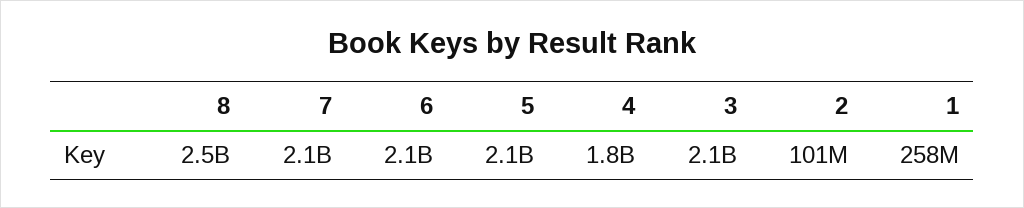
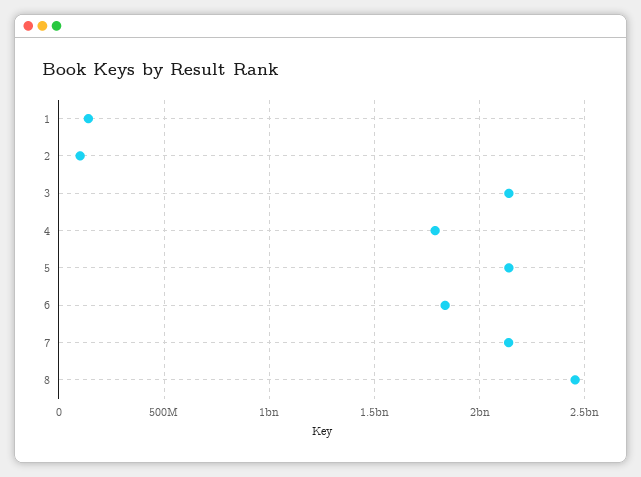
6: 2100000000 -> 1850000000
1: 258000000 -> 150000000

